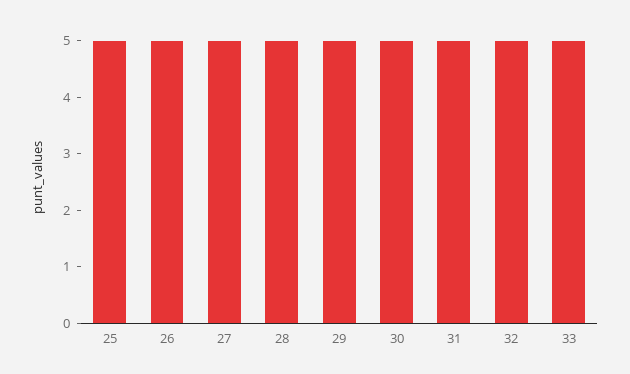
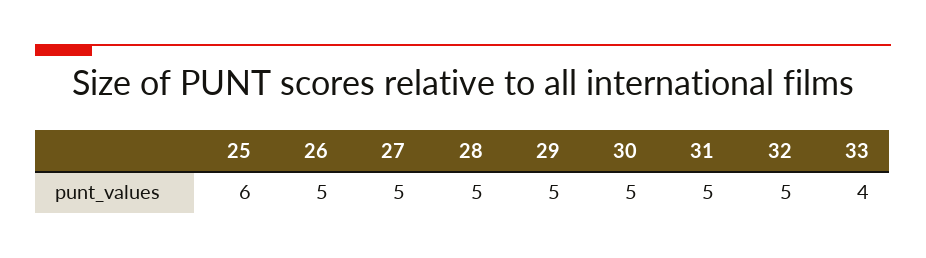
25: 5 -> 6
33: 5 -> 4

